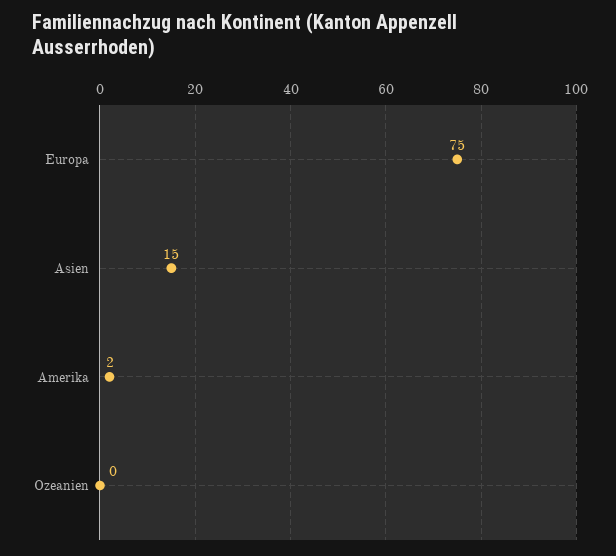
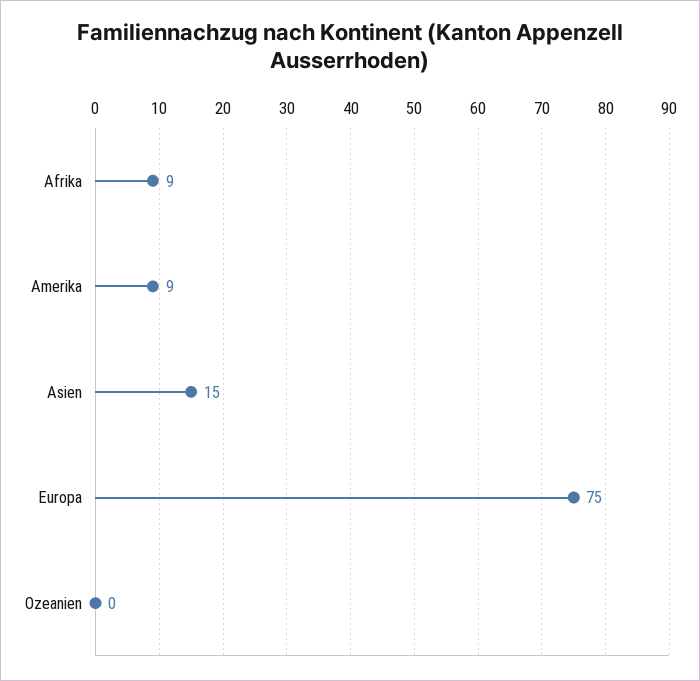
Amerika: 2 -> 9
Afrika: none -> 9

